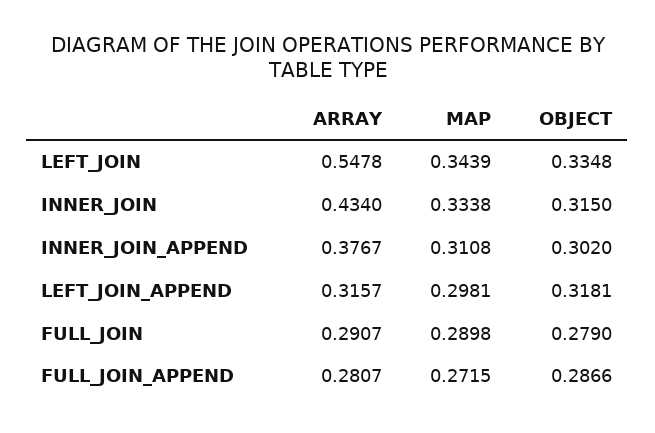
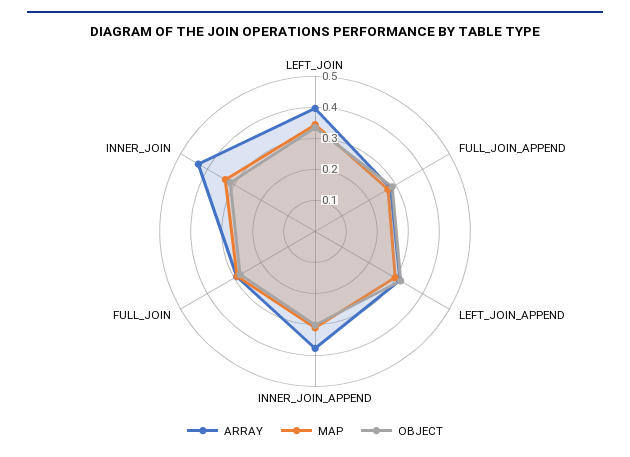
ARRAY, LEFT_JOIN: 0.5478 -> 0.4

